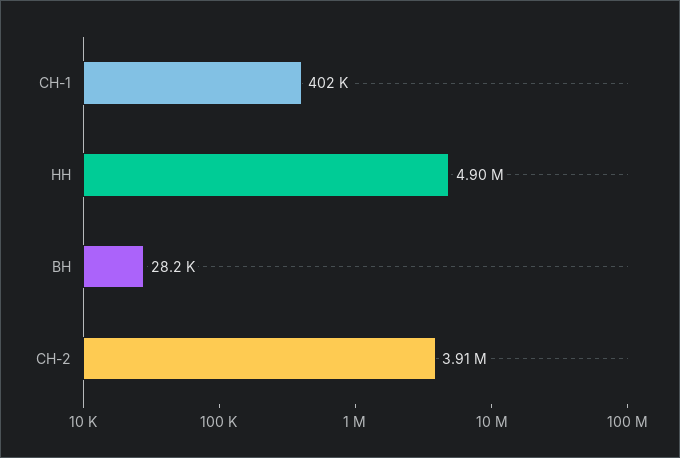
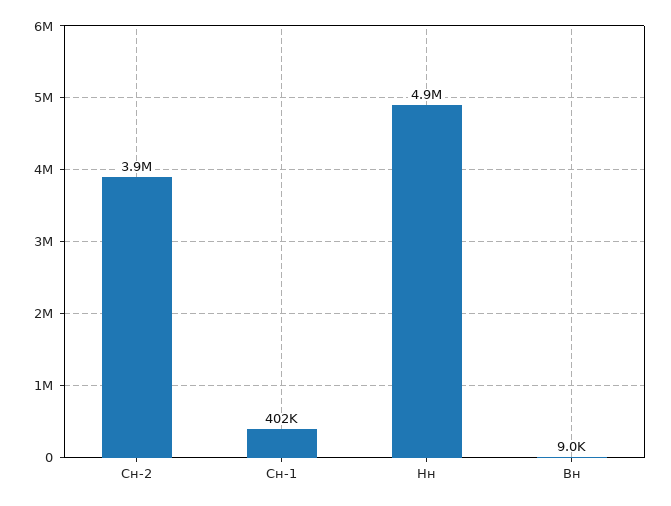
ВН: 28200 -> 9000

